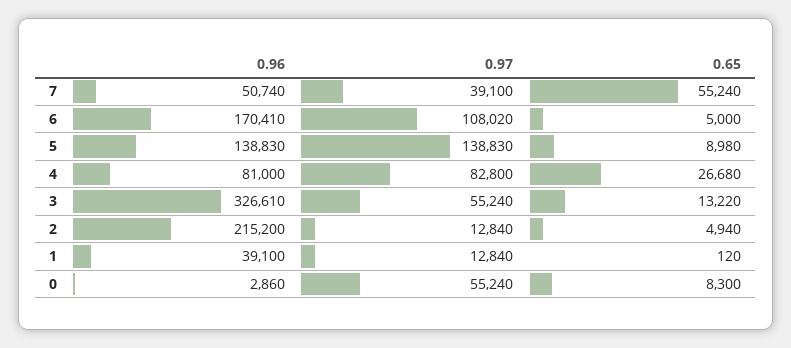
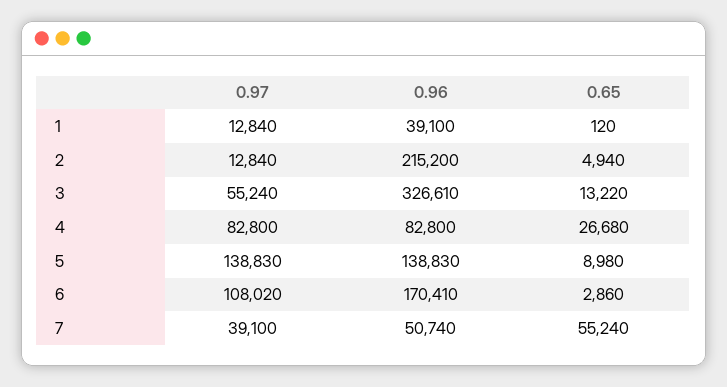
0.65, 6: 5000 -> 2860
0.96, 4: 81000 -> 82800
0.96, 0: 2860 -> none
0.97, 0: 55240 -> none
0.65, 0: 8300 -> none

